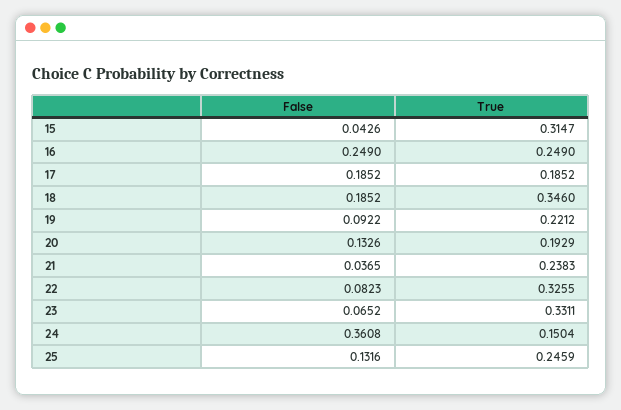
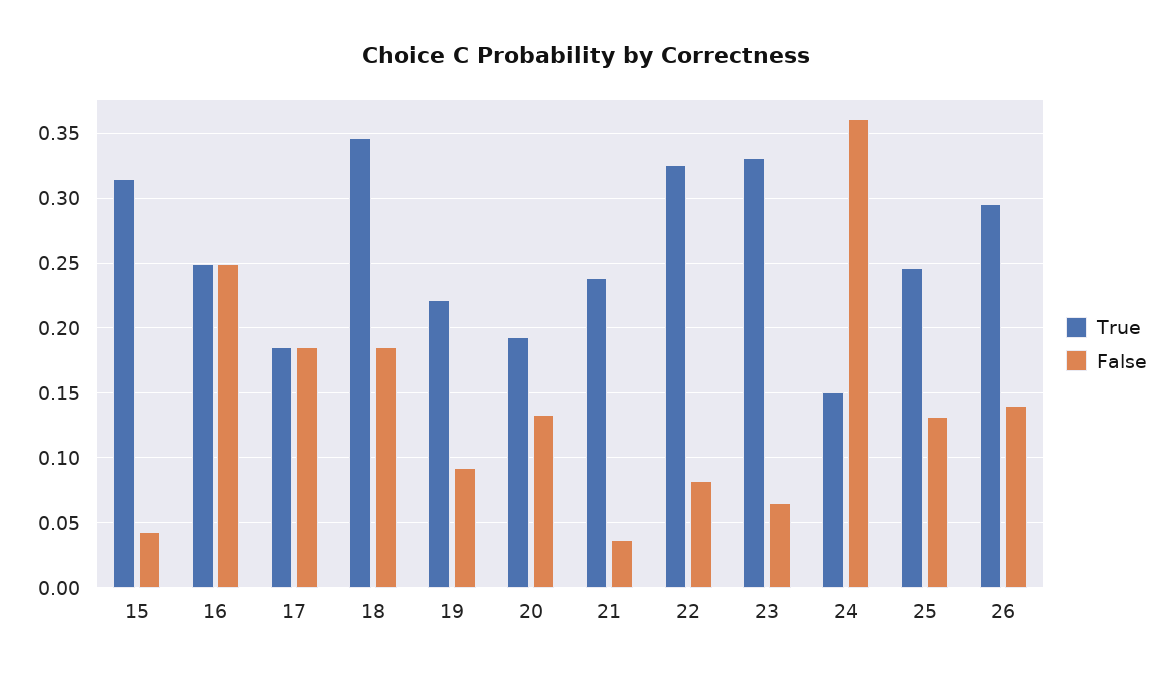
True, 26: none -> 0.295
False, 26: none -> 0.14

